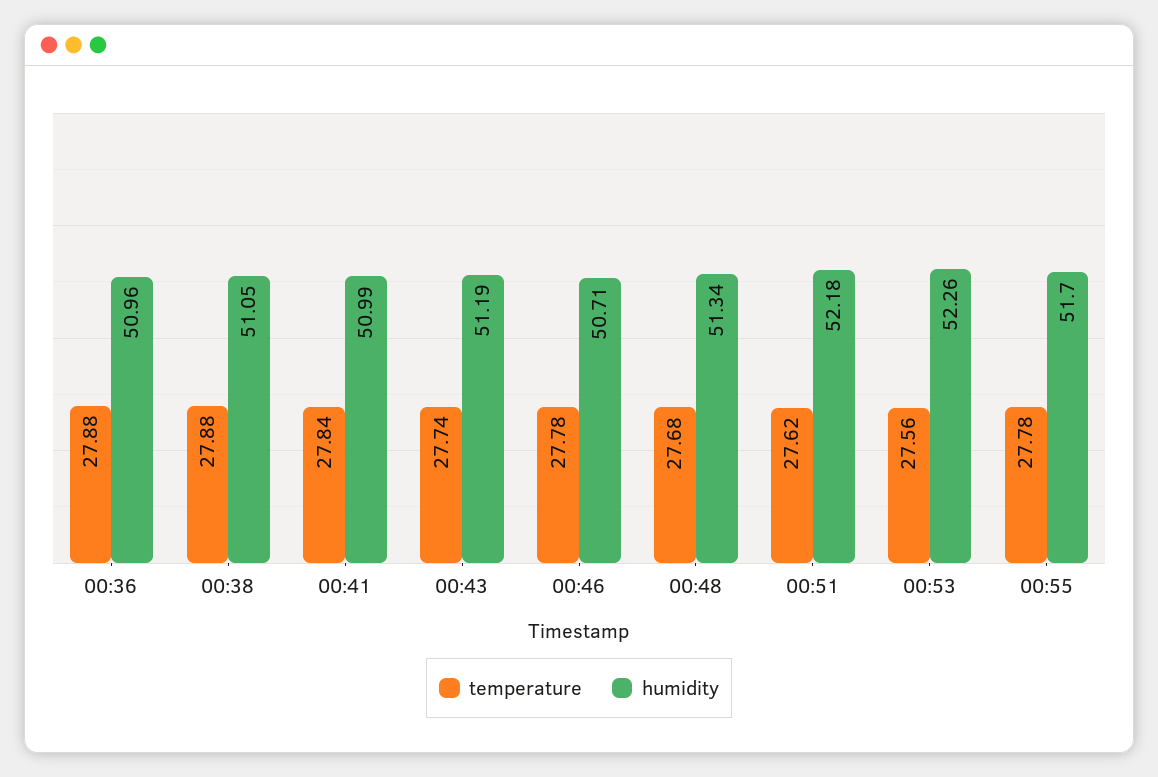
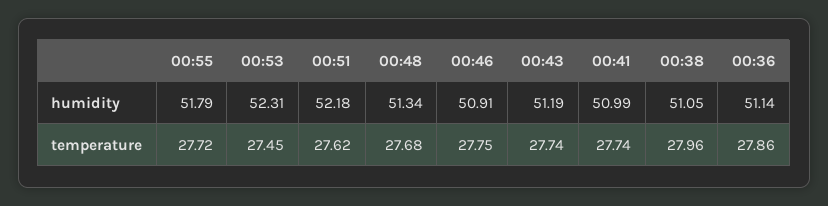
temperature, 00:36: 27.88 -> 27.86
humidity, 00:36: 50.96 -> 51.14
temperature, 00:38: 27.88 -> 27.96
temperature, 00:41: 27.84 -> 27.74
temperature, 00:46: 27.78 -> 27.75
humidity, 00:46: 50.71 -> 50.91
temperature, 00:53: 27.56 -> 27.45
humidity, 00:53: 52.26 -> 52.31
temperature, 00:55: 27.78 -> 27.72
humidity, 00:55: 51.7 -> 51.79

